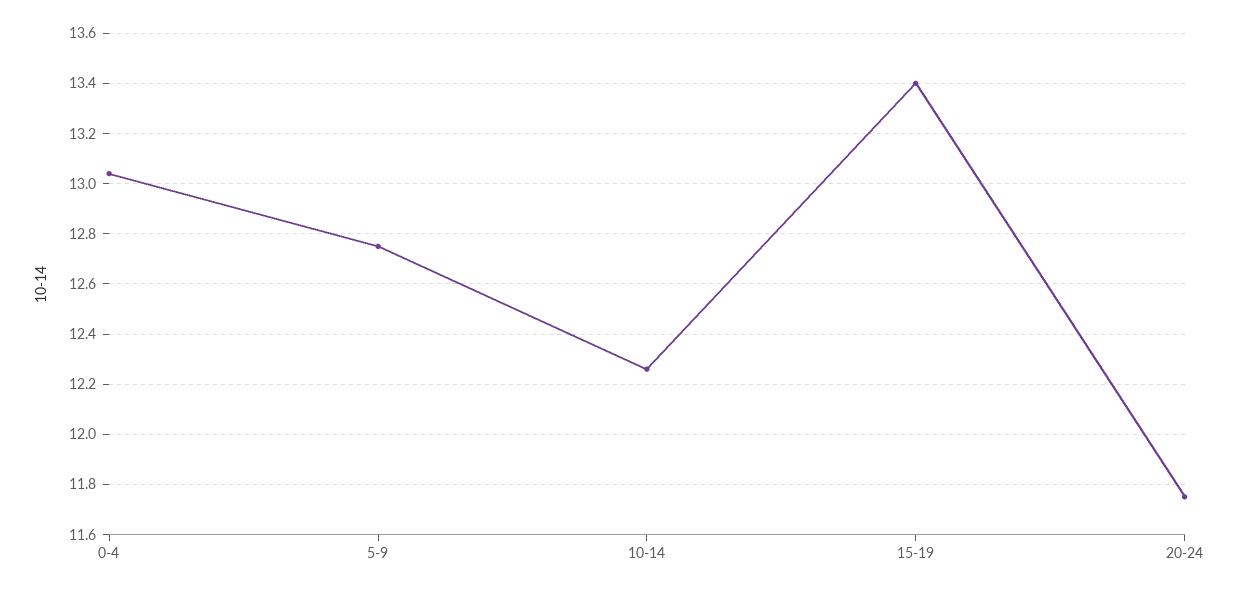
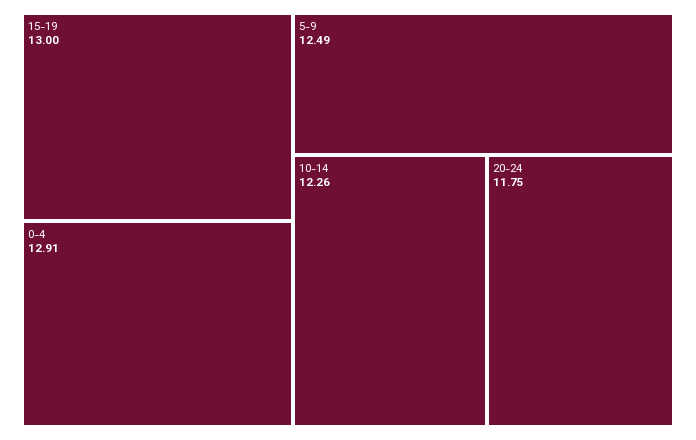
0-4: 13.05 -> 12.91
5-9: 12.75 -> 12.49
15-19: 13.4 -> 13

